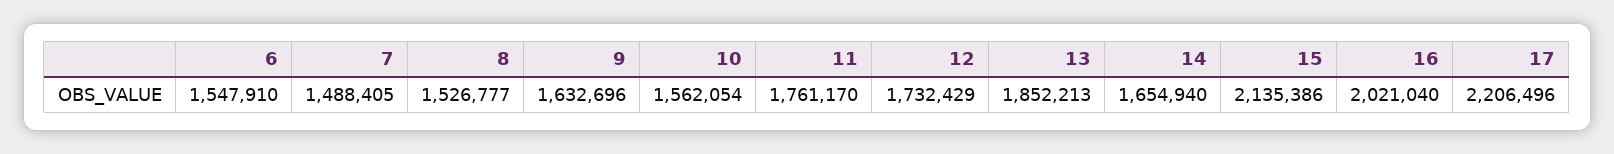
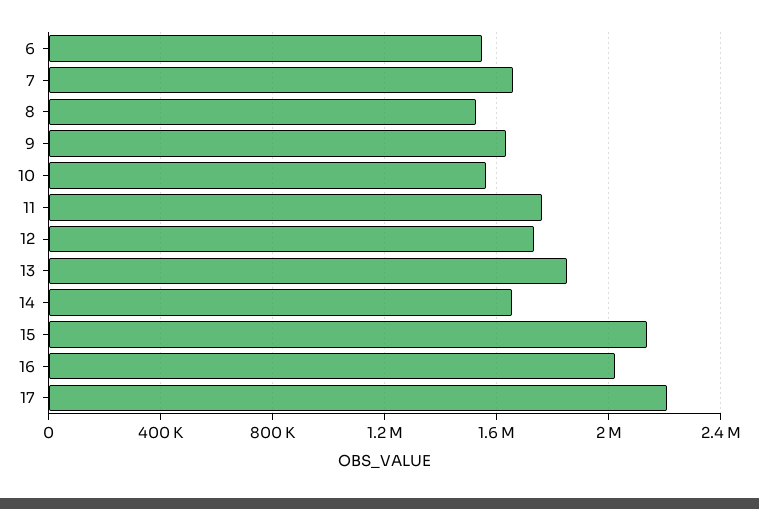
7: 1488405 -> 1650000

